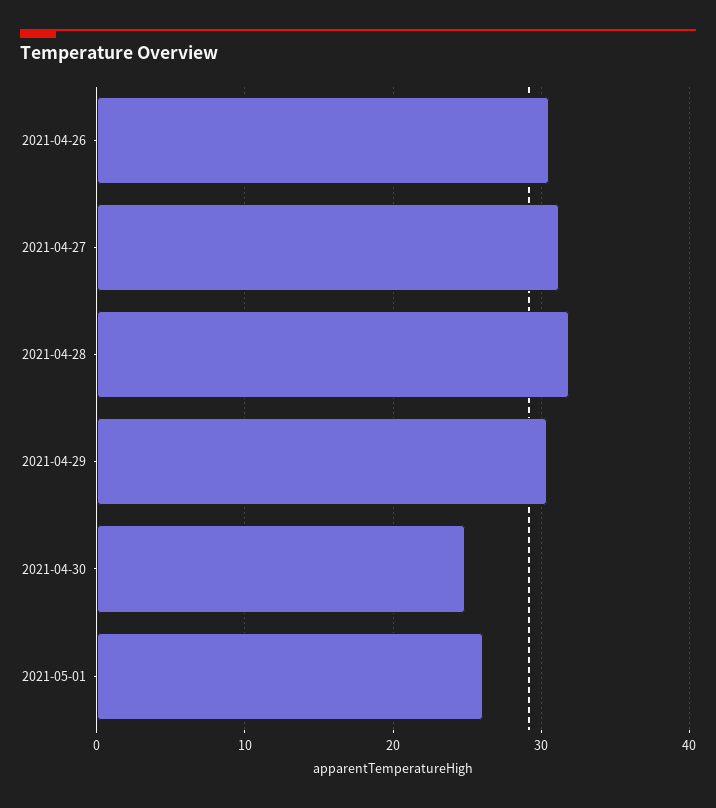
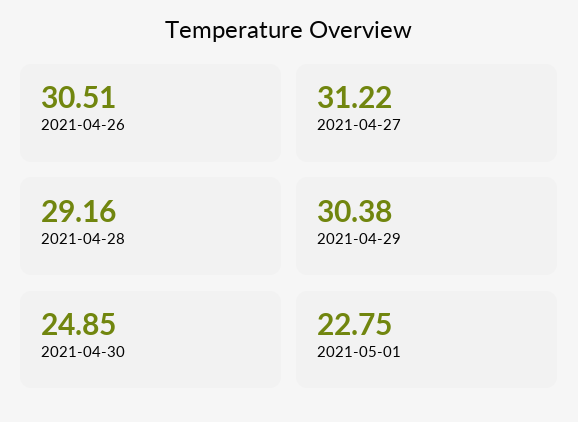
2021-04-28: 32 -> 29.16
2021-05-01: 26 -> 22.75

